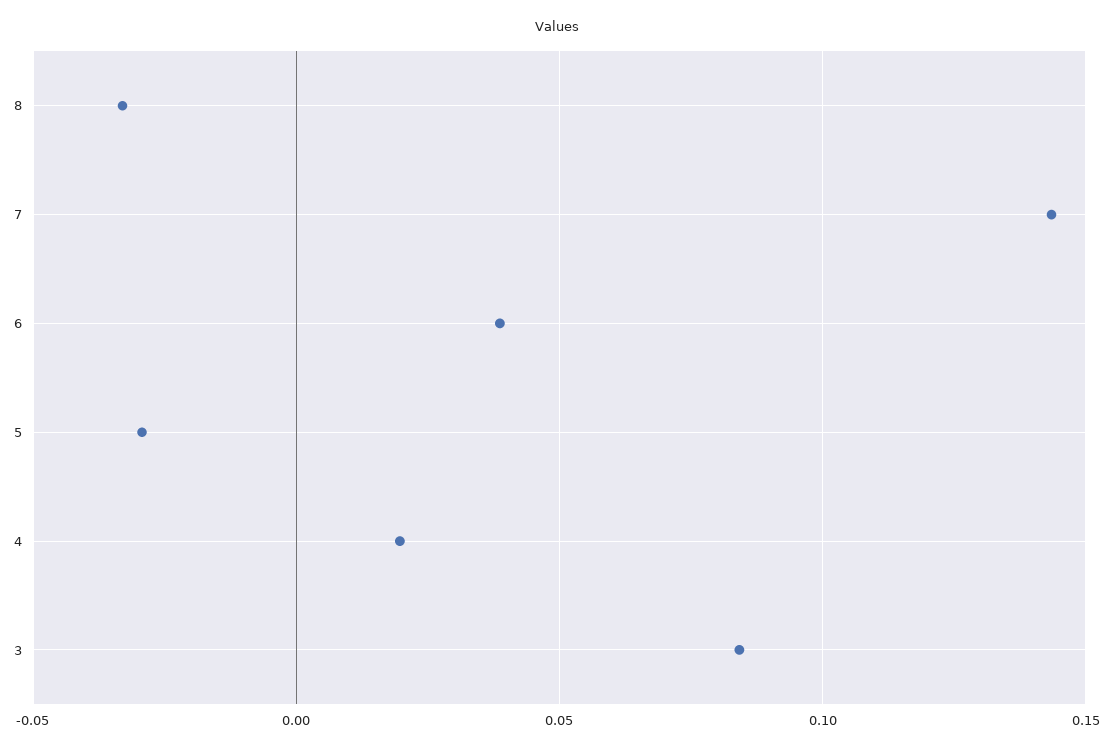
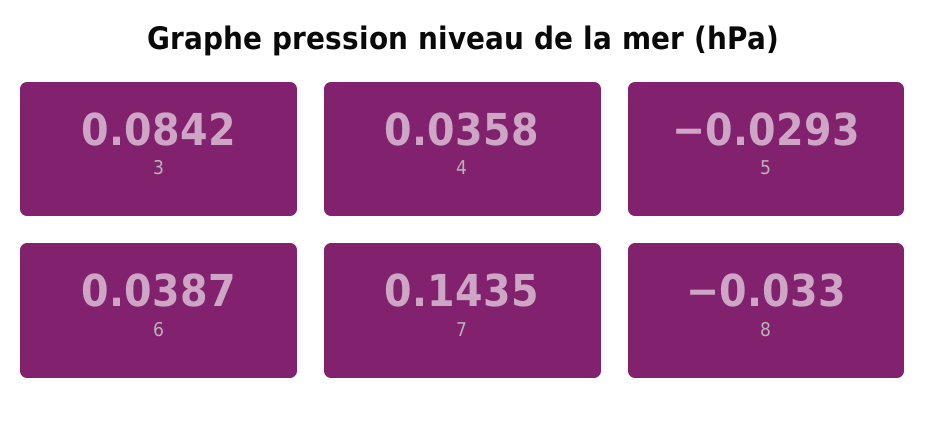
4: 0.02 -> 0.0358

